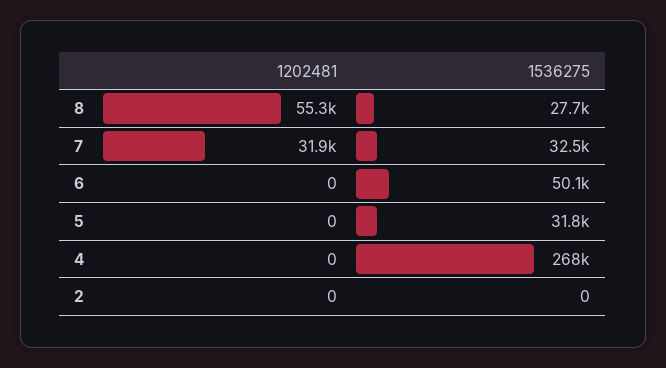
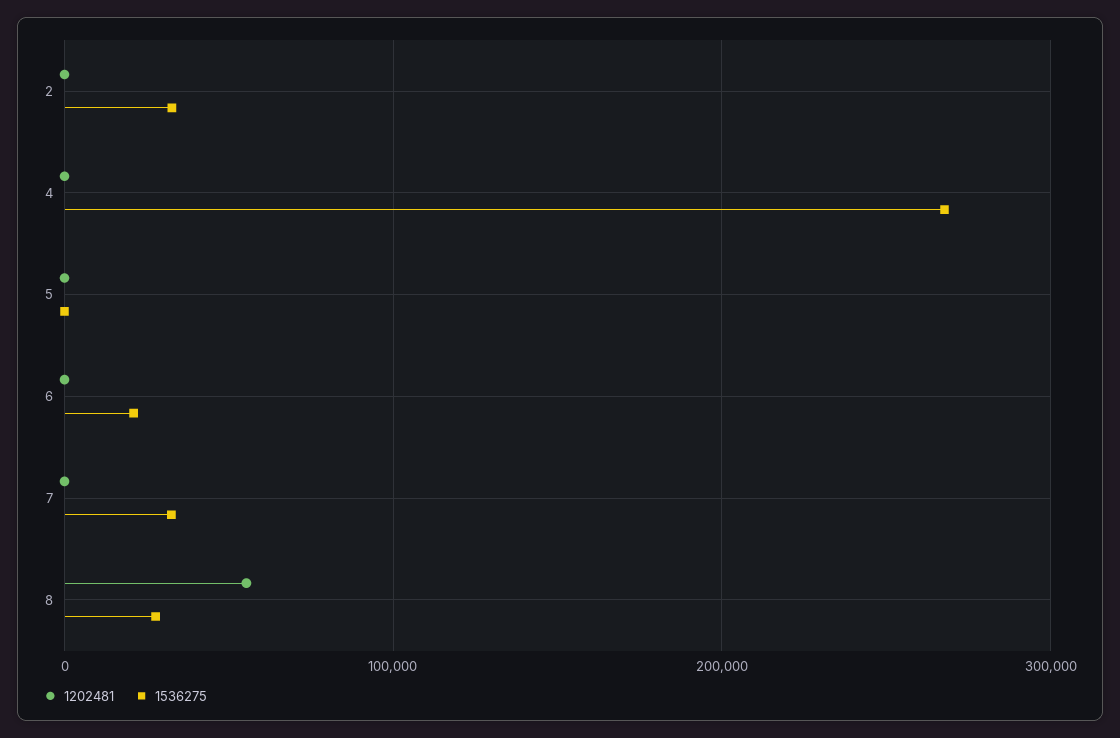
1202481, 7: 31900 -> 0
1536275, 6: 50100 -> 20000
1536275, 5: 31800 -> 0
1536275, 2: 0 -> 30000

